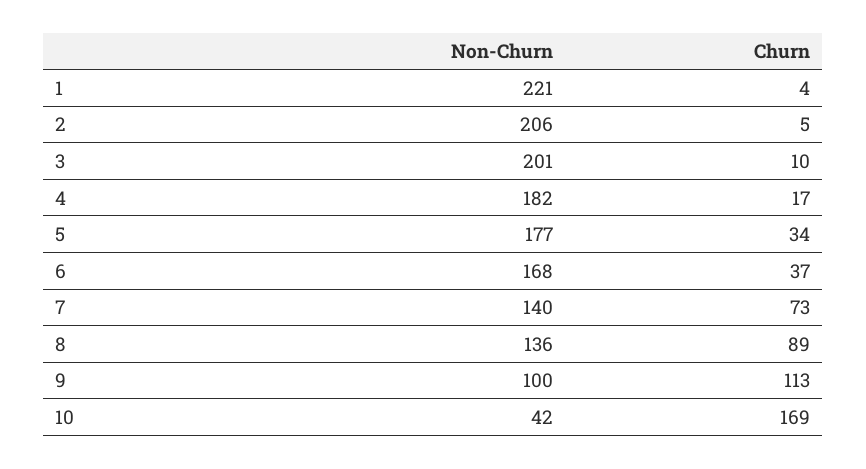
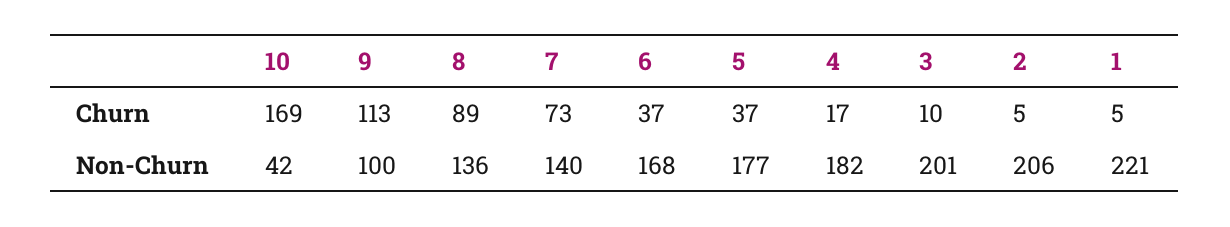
Churn, 1: 4 -> 5
Churn, 5: 34 -> 37

